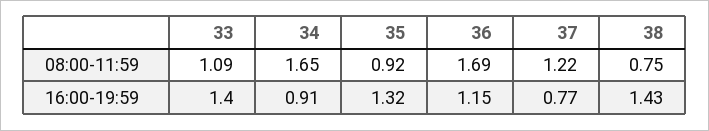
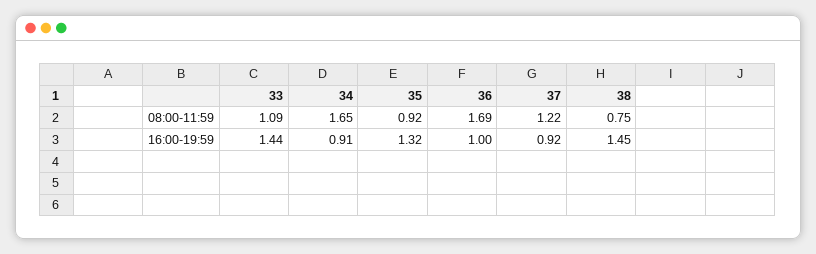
33, 16:00-19:59: 1.4 -> 1.44
36, 16:00-19:59: 1.15 -> 1
37, 16:00-19:59: 0.77 -> 0.92
38, 16:00-19:59: 1.43 -> 1.45

